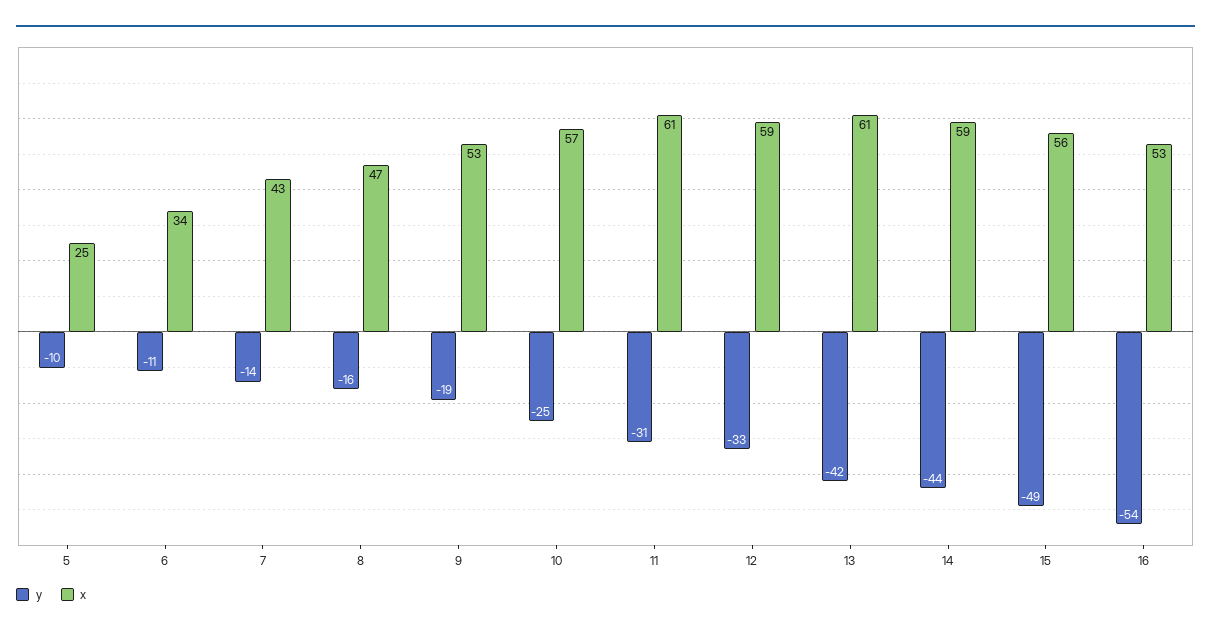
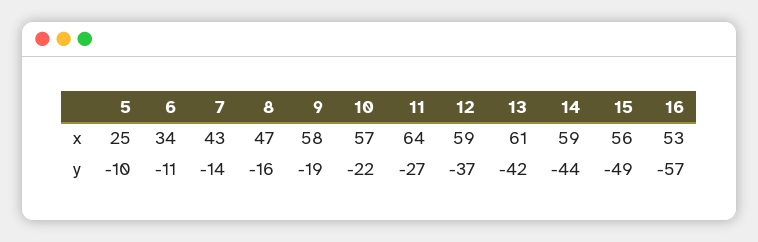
x, 9: 53 -> 58
y, 10: -25 -> -22
y, 11: -31 -> -27
x, 11: 61 -> 64
y, 12: -33 -> -37
y, 16: -54 -> -57

